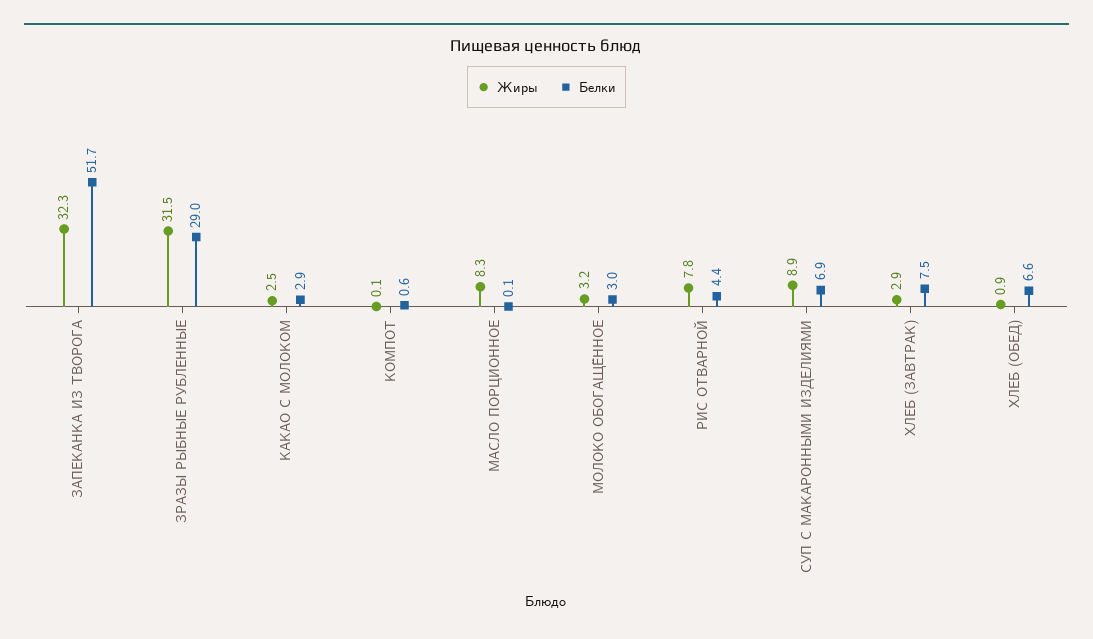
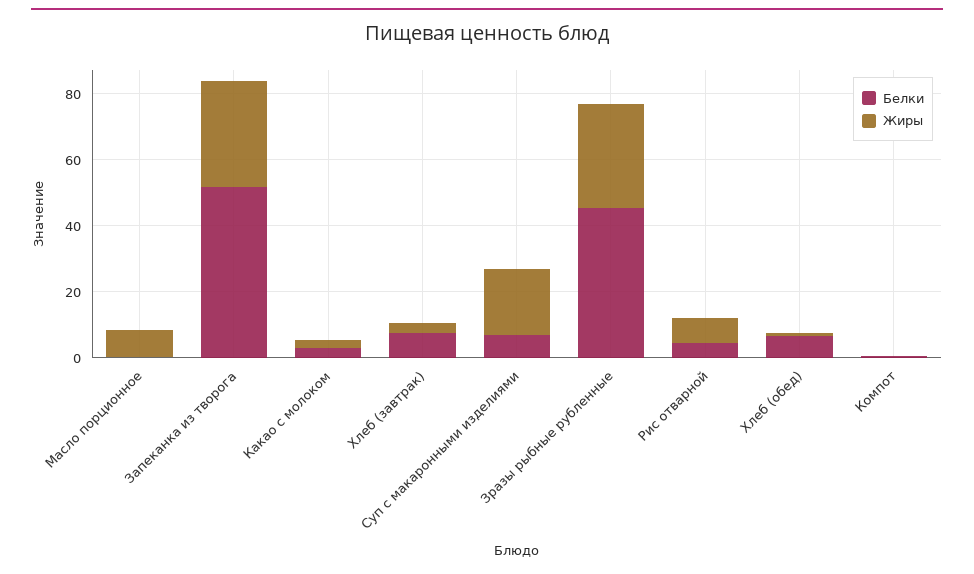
Белки, ЗРАЗЫ РЫБНЫЕ РУБЛЕННЫЕ: 29 -> 45
Жиры, МОЛОКО ОБОГАЩЁННОЕ: 3.2 -> none
Белки, МОЛОКО ОБОГАЩЁННОЕ: 3 -> none
Жиры, СУП С МАКАРОННЫМИ ИЗДЕЛИЯМИ: 8.9 -> 20

